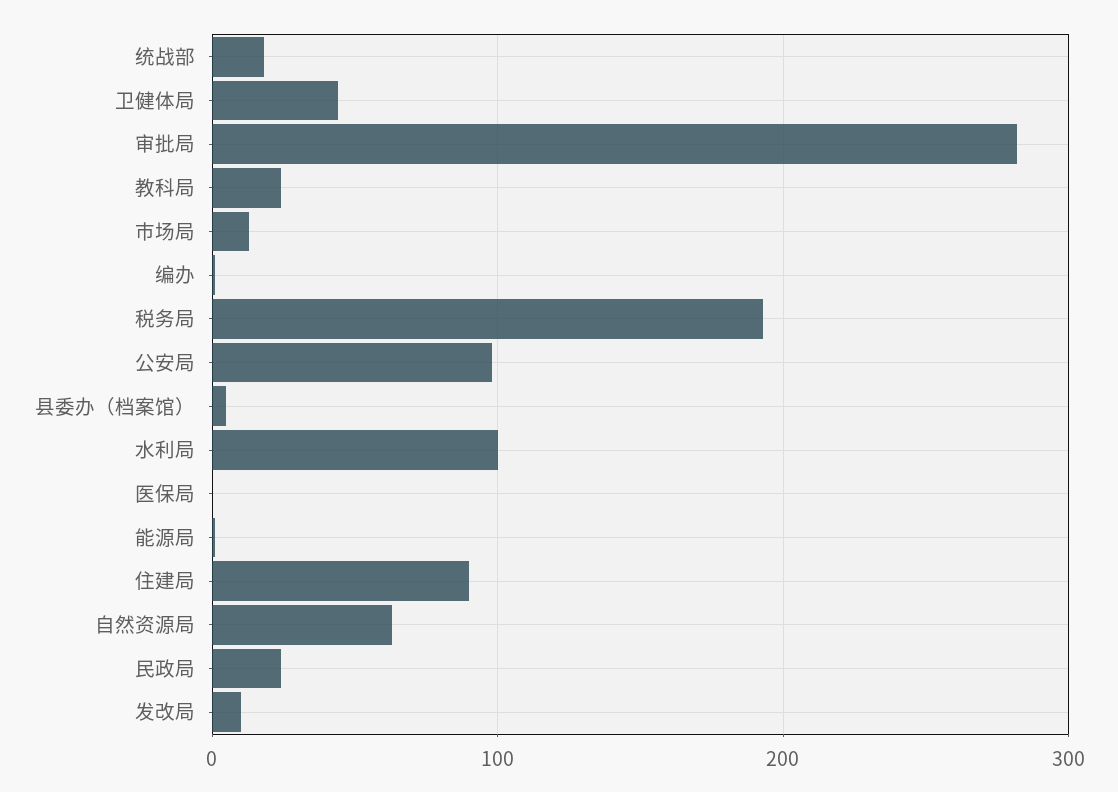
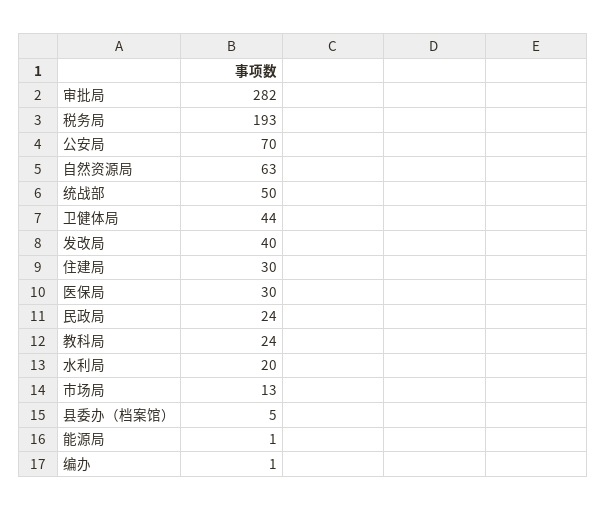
统战部: 20 -> 50
公安局: 100 -> 70
水利局: 100 -> 20
医保局: 0 -> 30
住建局: 90 -> 30
发改局: 10 -> 40

